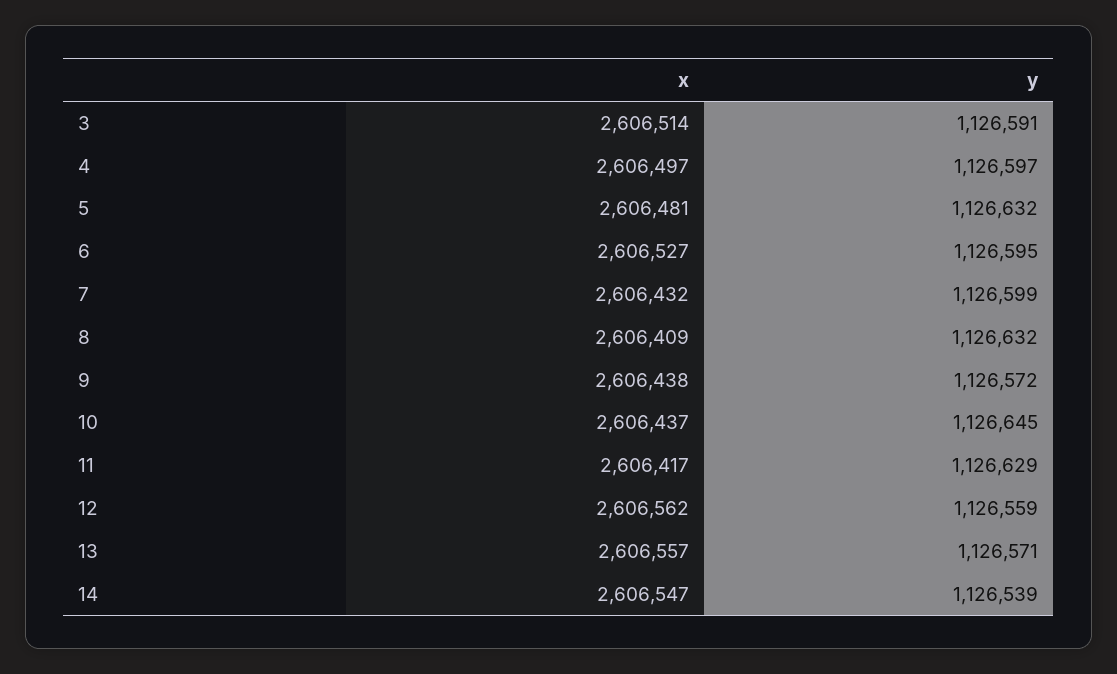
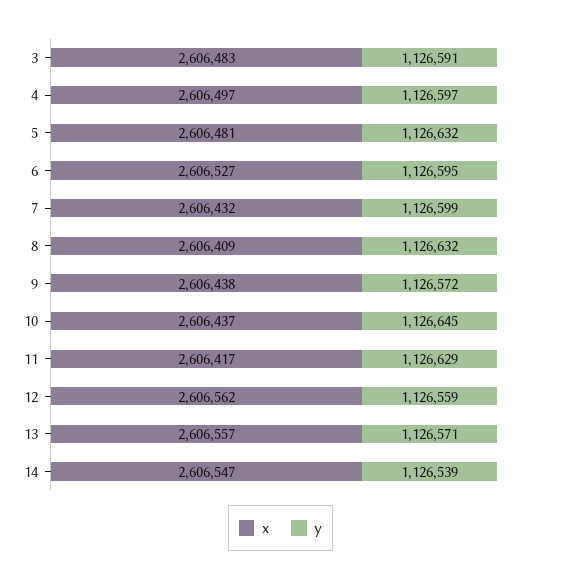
x, 3: 2606514 -> 2606483

